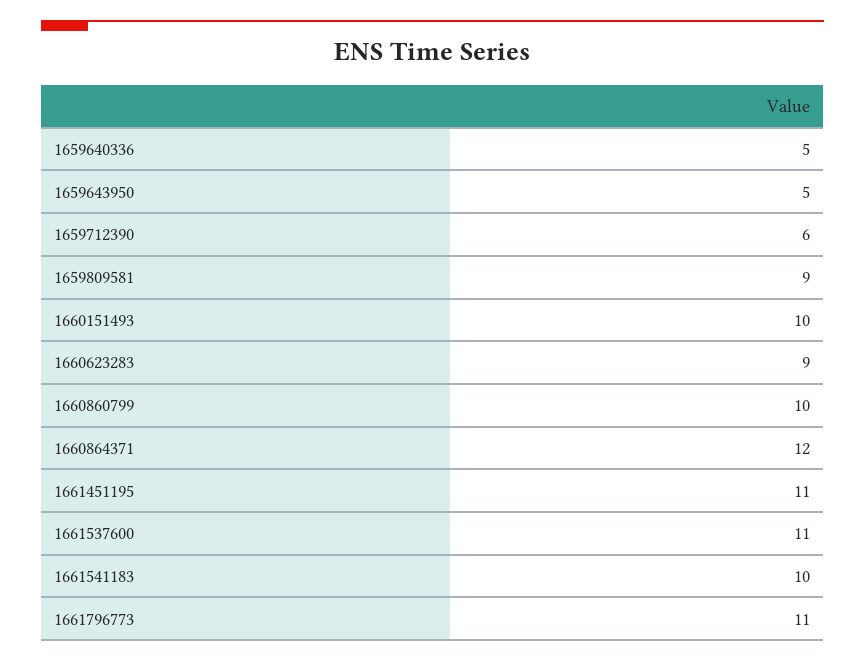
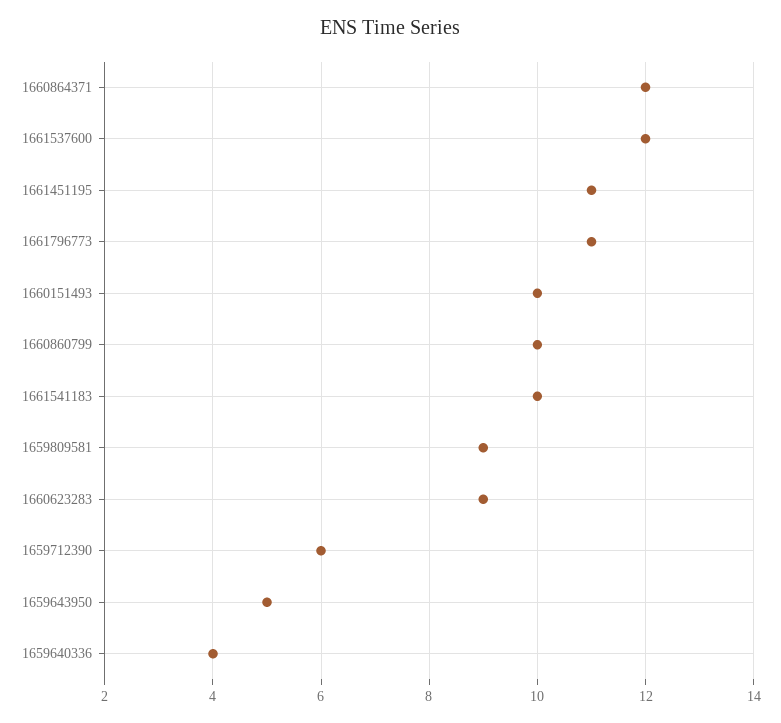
1659640336: 5 -> 4
1661537600: 11 -> 12

